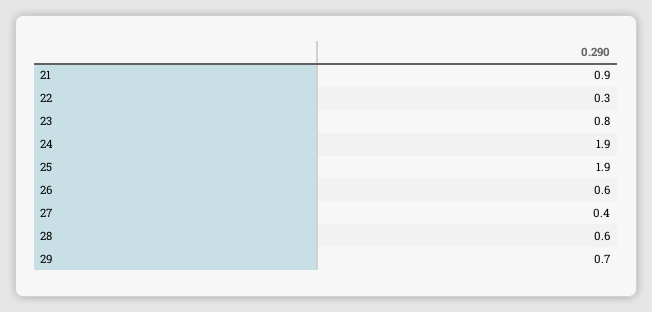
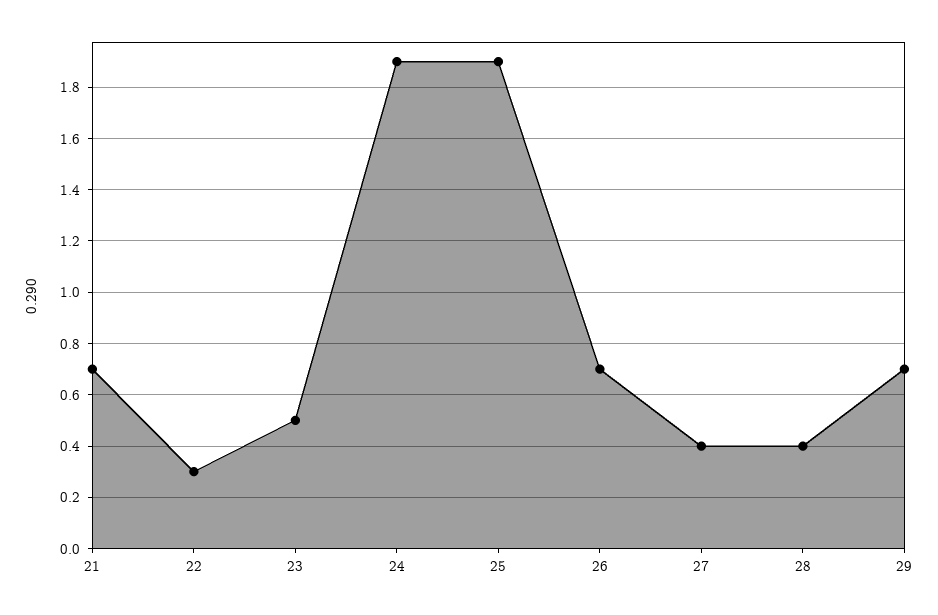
21: 0.9 -> 0.7
23: 0.8 -> 0.5
26: 0.6 -> 0.7
28: 0.6 -> 0.4

